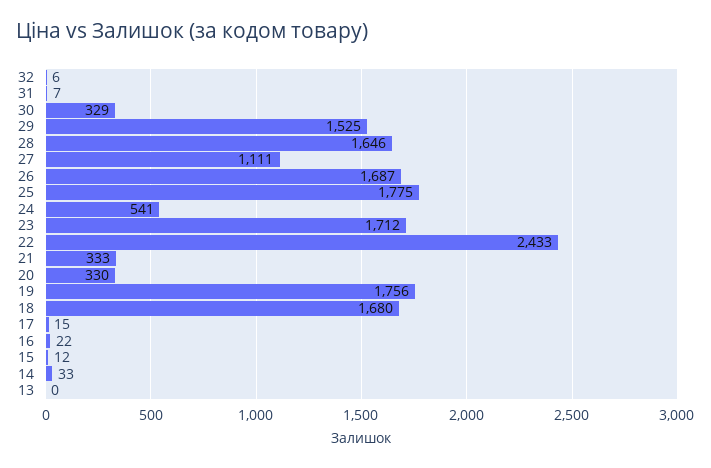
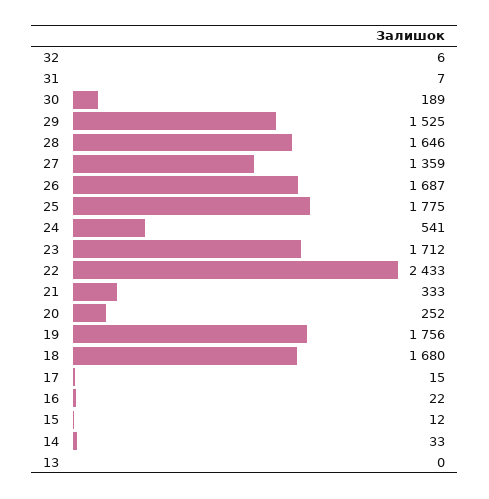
30: 329 -> 189
27: 1111 -> 1359
20: 330 -> 252

